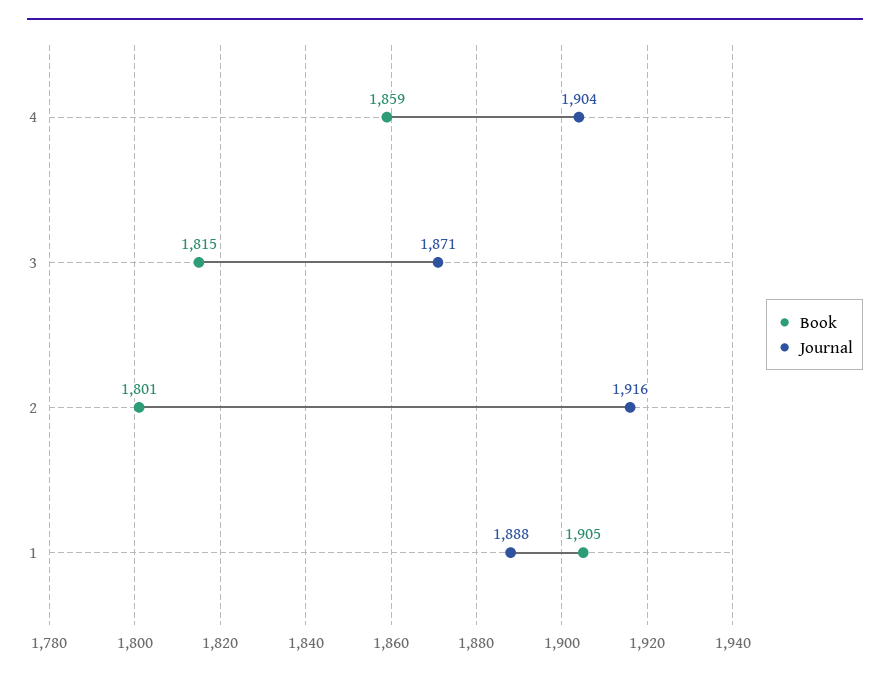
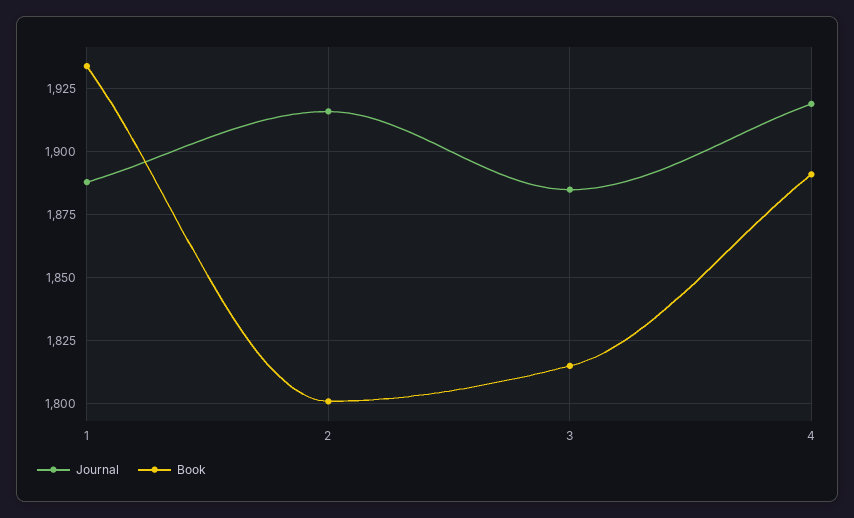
Book, 4: 1859 -> 1890
Journal, 4: 1904 -> 1920
Journal, 3: 1871 -> 1885
Book, 1: 1905 -> 1935

